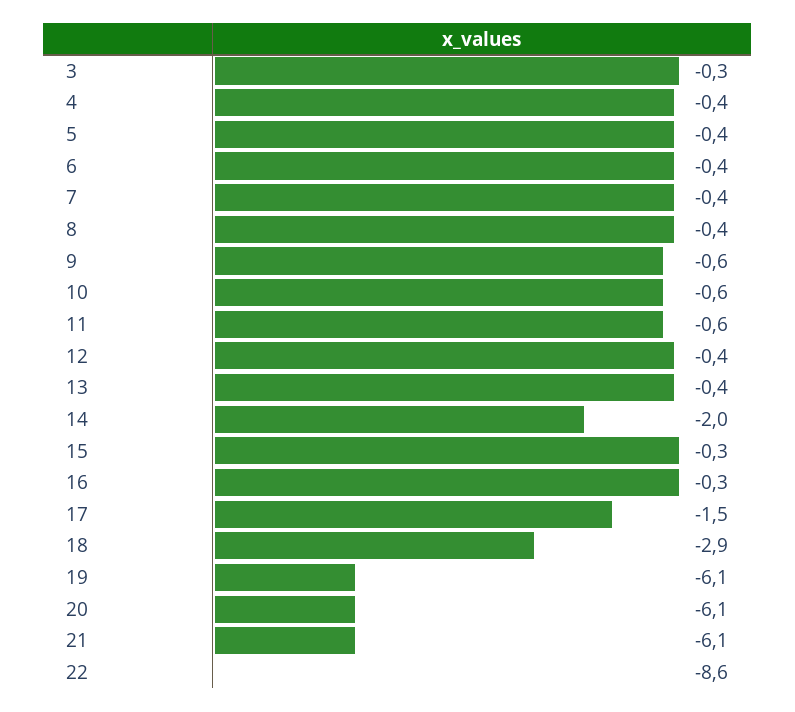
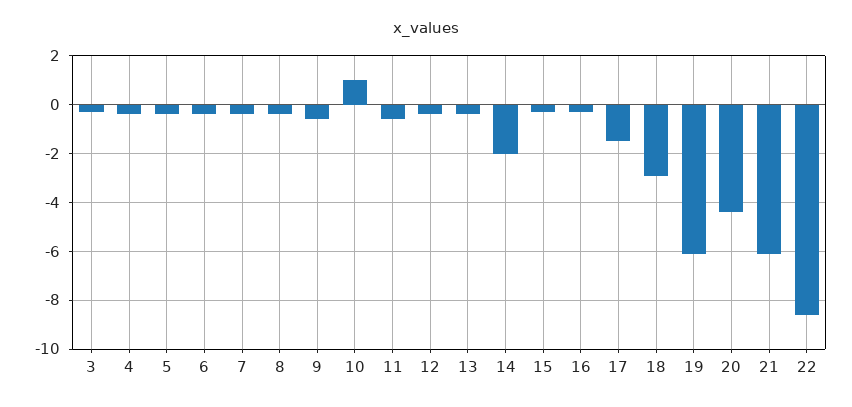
10: -0.6 -> 1
20: -6.1 -> -4.5

